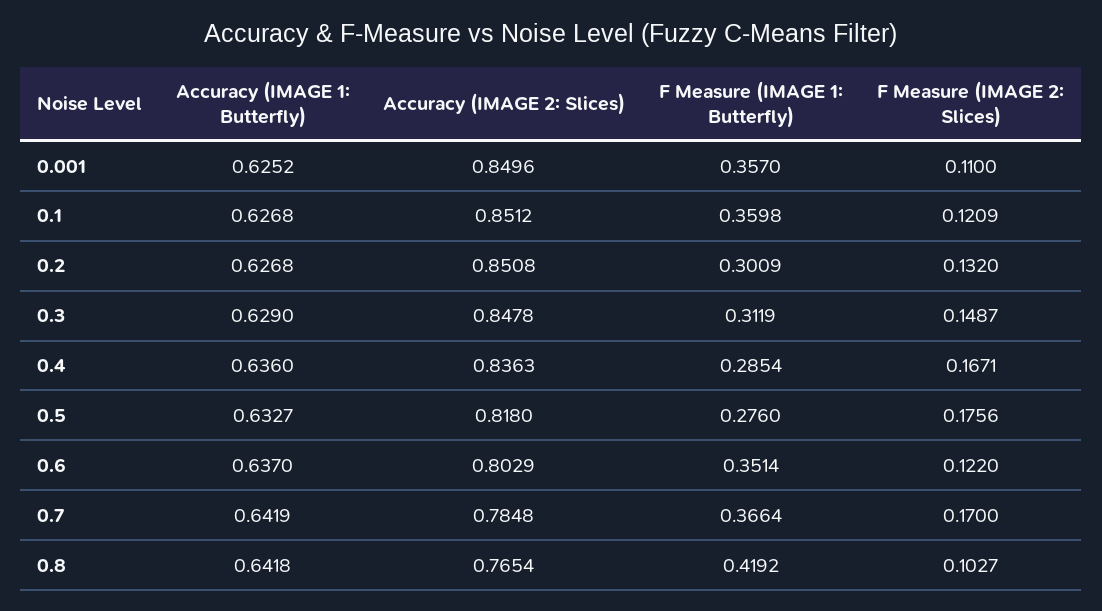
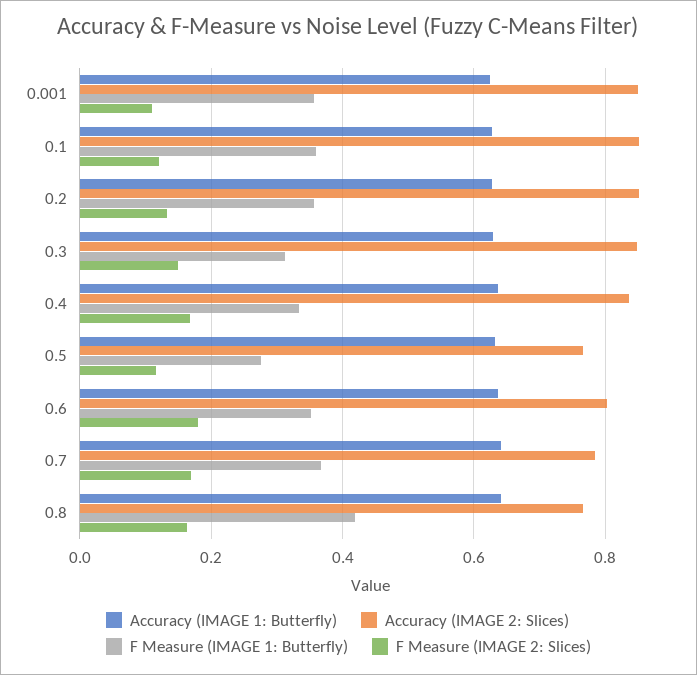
F Measure (IMAGE 1: Butterfly), 0.2: 0.3009 -> 0.36
F Measure (IMAGE 1: Butterfly), 0.4: 0.2854 -> 0.34
Accuracy (IMAGE 2: Slices), 0.5: 0.818 -> 0.76
F Measure (IMAGE 2: Slices), 0.5: 0.1756 -> 0.12
F Measure (IMAGE 2: Slices), 0.6: 0.122 -> 0.18
F Measure (IMAGE 2: Slices), 0.8: 0.1027 -> 0.16

